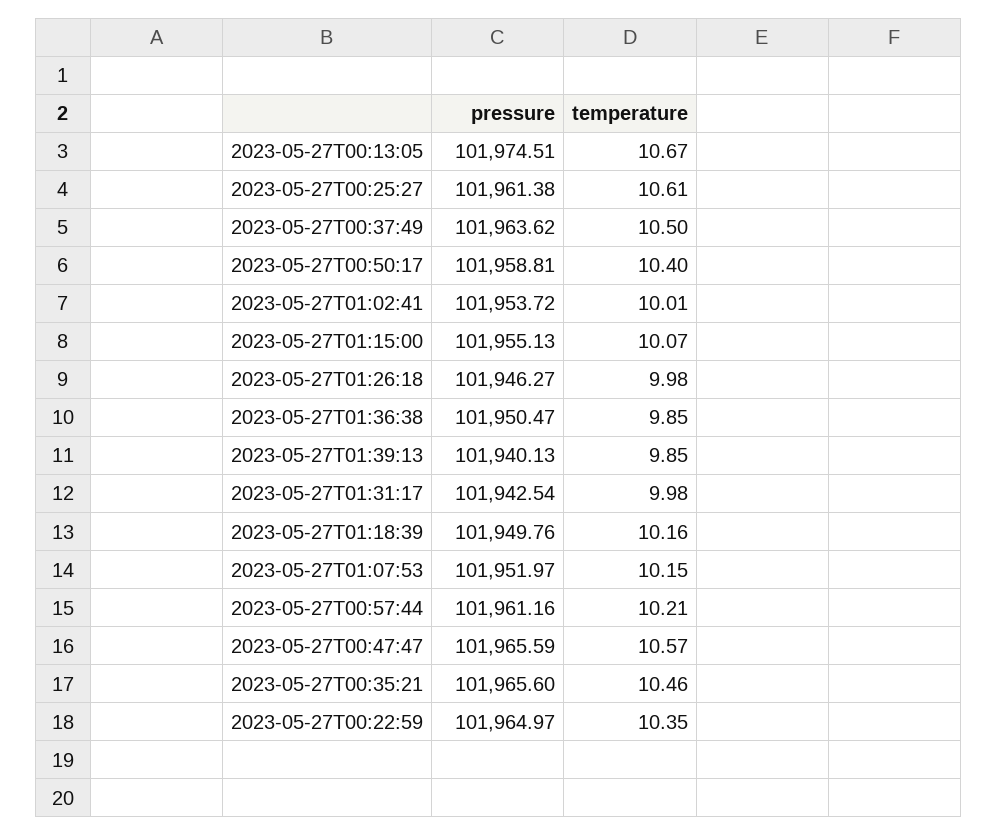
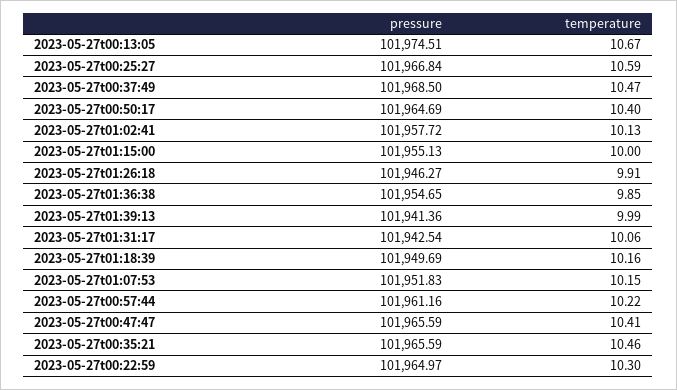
pressure, 2023-05-27T00:25:27: 101961.38 -> 101966.84
temperature, 2023-05-27T00:25:27: 10.61 -> 10.59
pressure, 2023-05-27T00:37:49: 101963.62 -> 101968.5
temperature, 2023-05-27T00:37:49: 10.5 -> 10.47
pressure, 2023-05-27T00:50:17: 101958.81 -> 101964.69
pressure, 2023-05-27T01:02:41: 101953.72 -> 101957.72
temperature, 2023-05-27T01:02:41: 10.01 -> 10.13
temperature, 2023-05-27T01:15:00: 10.07 -> 10
temperature, 2023-05-27T01:26:18: 9.98 -> 9.91
pressure, 2023-05-27T01:36:38: 101950.47 -> 101954.65
pressure, 2023-05-27T01:39:13: 101940.13 -> 101941.36
temperature, 2023-05-27T01:39:13: 9.85 -> 9.99
temperature, 2023-05-27T01:31:17: 9.98 -> 10.06
pressure, 2023-05-27T01:18:39: 101949.76 -> 101949.69
pressure, 2023-05-27T01:07:53: 101951.97 -> 101951.83
temperature, 2023-05-27T00:57:44: 10.21 -> 10.22
temperature, 2023-05-27T00:47:47: 10.57 -> 10.41
pressure, 2023-05-27T00:35:21: 101965.6 -> 101965.59
temperature, 2023-05-27T00:22:59: 10.35 -> 10.3

